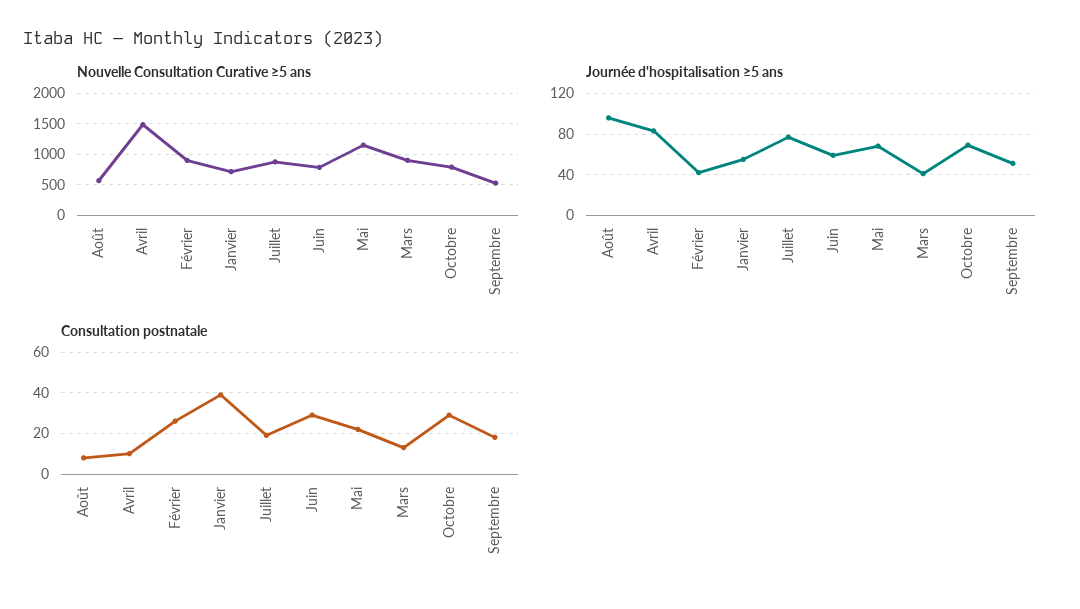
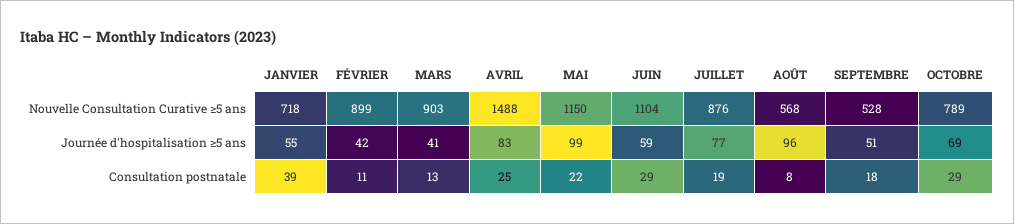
Nouvelle Consultation Curative ≥5 ans, Juin: 800 -> 1104
Journée d'hospitalisation ≥5 ans, Mai: 70 -> 99
Consultation postnatale, Avril: 10 -> 25
Consultation postnatale, Février: 25 -> 11

